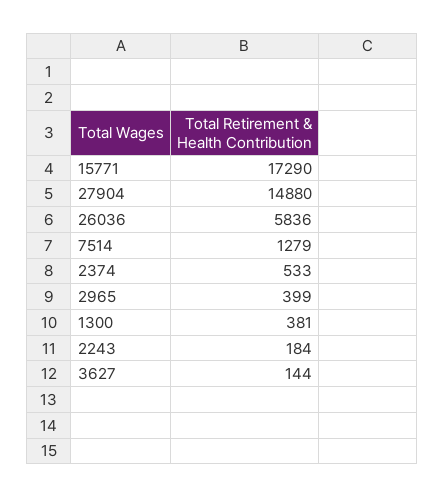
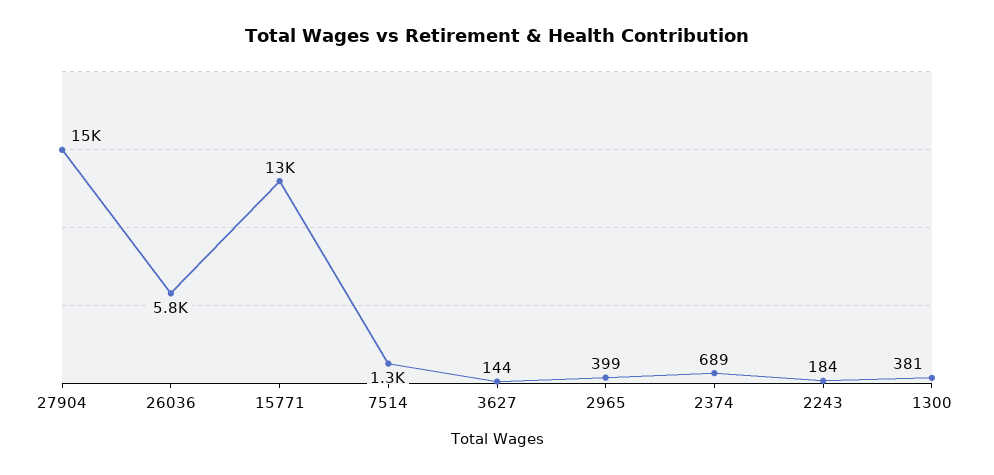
15771: 17290 -> 13000
2374: 533 -> 689

